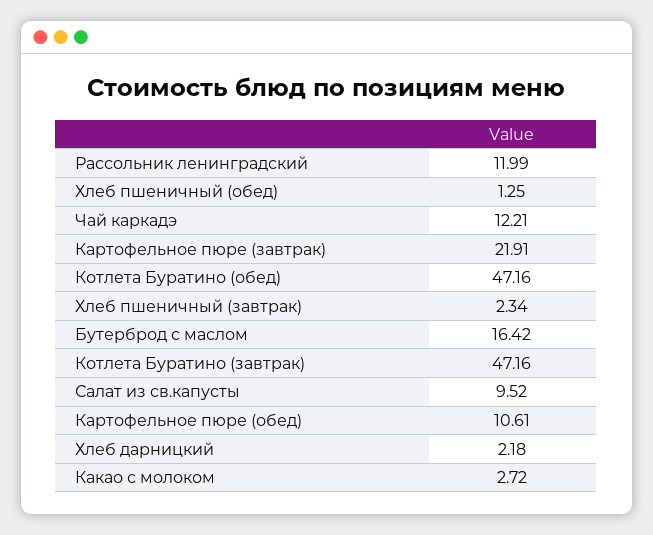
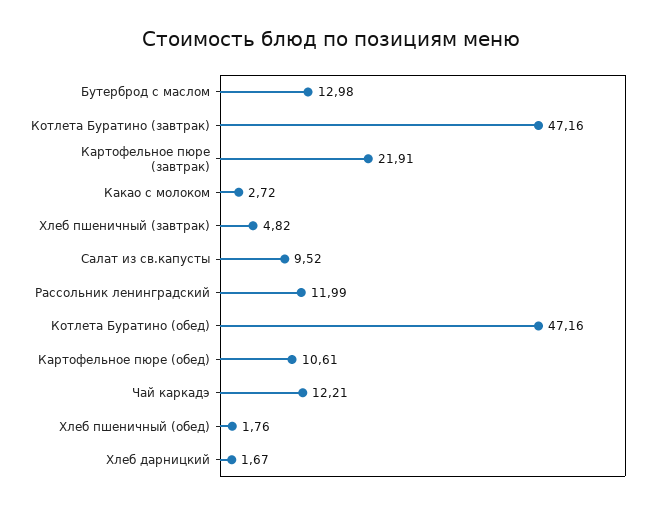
Хлеб пшеничный (обед): 1.25 -> 1.76
Хлеб пшеничный (завтрак): 2.34 -> 4.82
Бутерброд с маслом: 16.42 -> 12.98
Хлеб дарницкий: 2.18 -> 1.67

